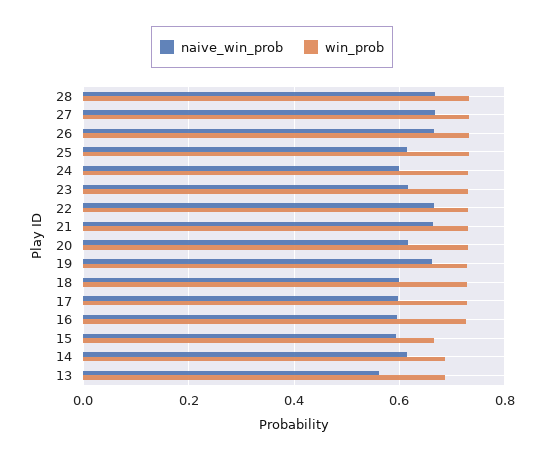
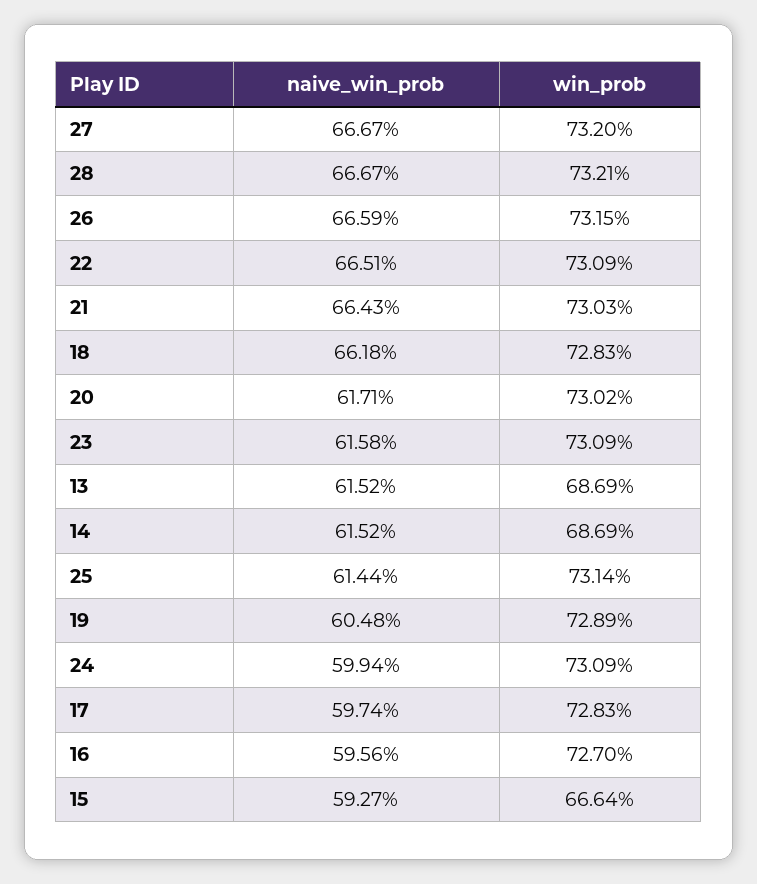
naive_win_prob, 19: 0.66 -> 0.6048
naive_win_prob, 18: 0.6 -> 0.6618
naive_win_prob, 13: 0.56 -> 0.6152

